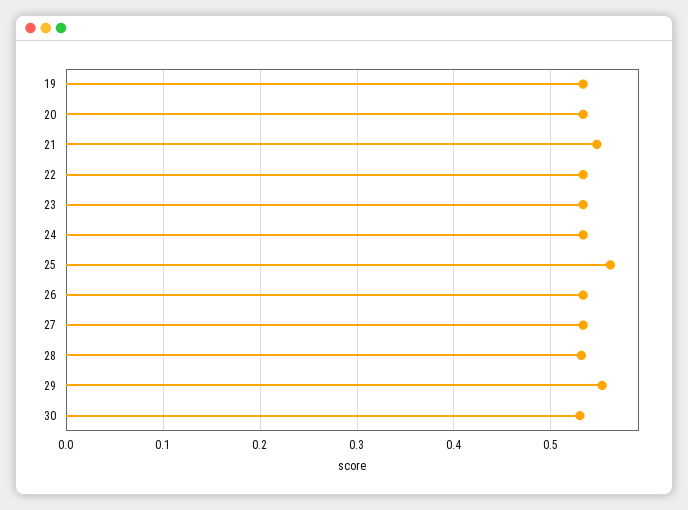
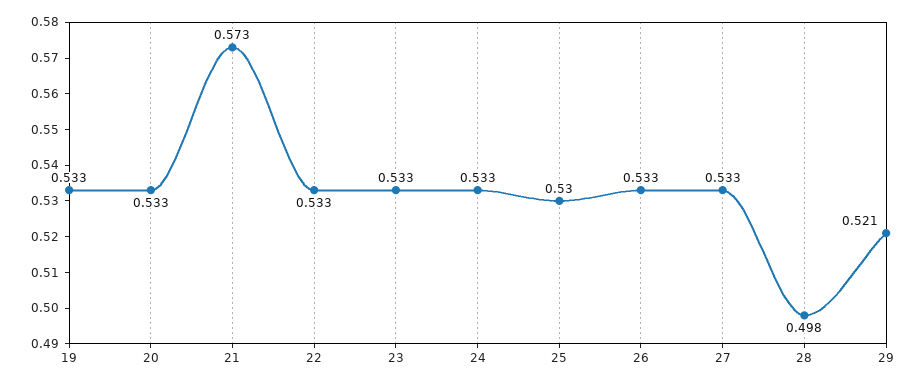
21: 0.55 -> 0.573
25: 0.56 -> 0.53
28: 0.53 -> 0.498
29: 0.55 -> 0.521
30: 0.53 -> none

